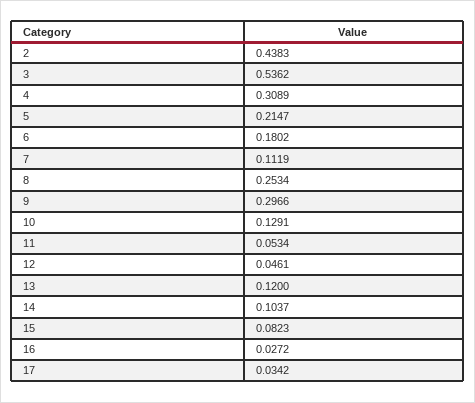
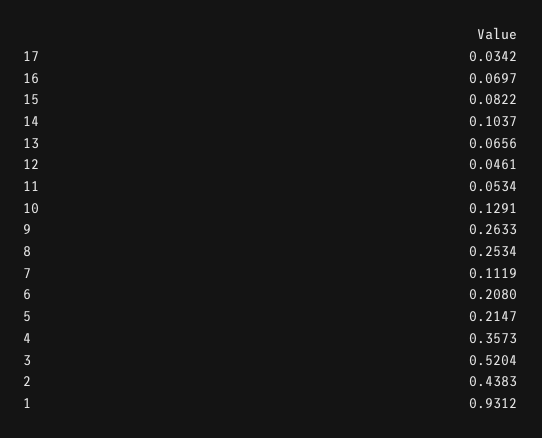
3: 0.5362 -> 0.5204
4: 0.3089 -> 0.3573
6: 0.1802 -> 0.208
9: 0.2966 -> 0.2633
13: 0.12 -> 0.0656
15: 0.0823 -> 0.0822
16: 0.0272 -> 0.0697
1: none -> 0.9312

